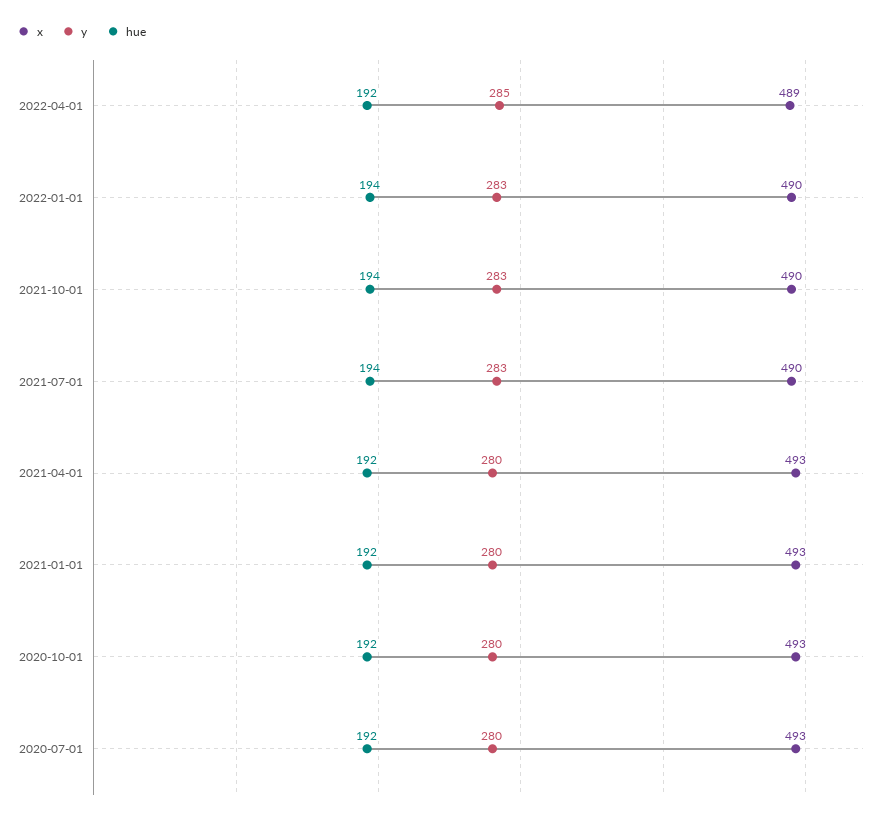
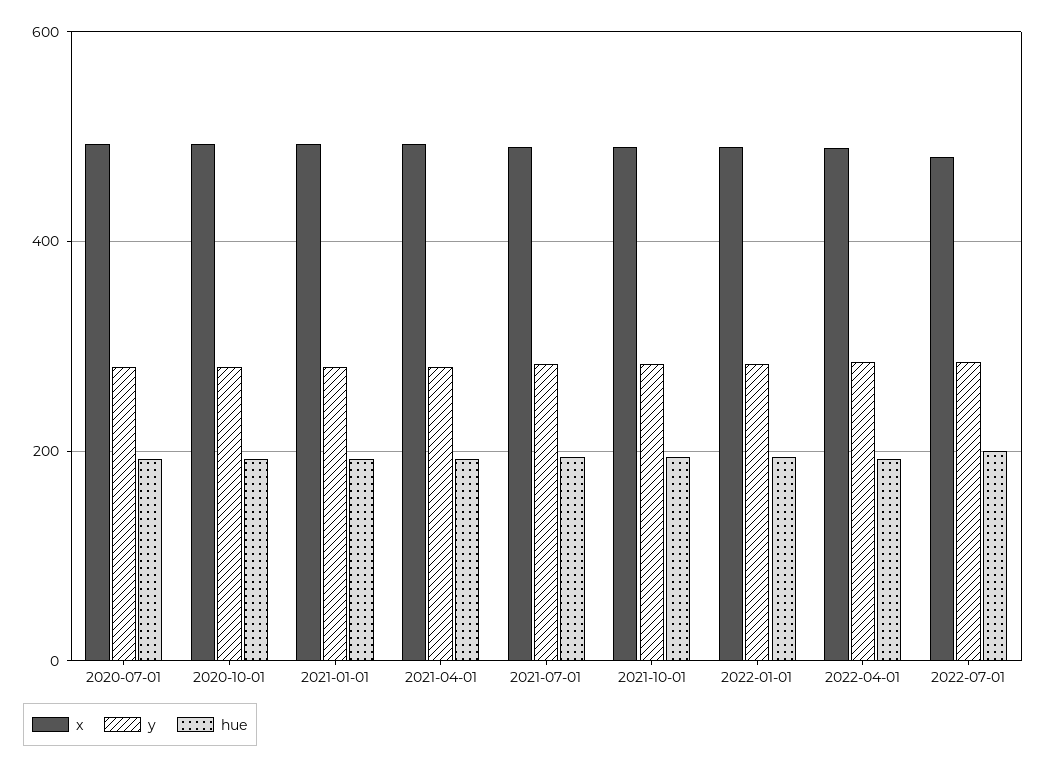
x, 2022-07-01: none -> 480
y, 2022-07-01: none -> 280
hue, 2022-07-01: none -> 200

